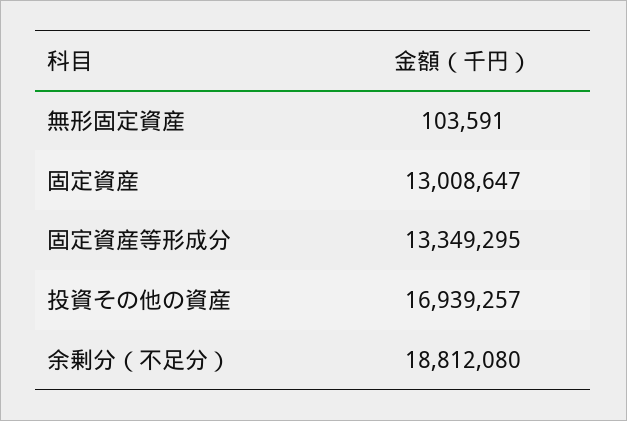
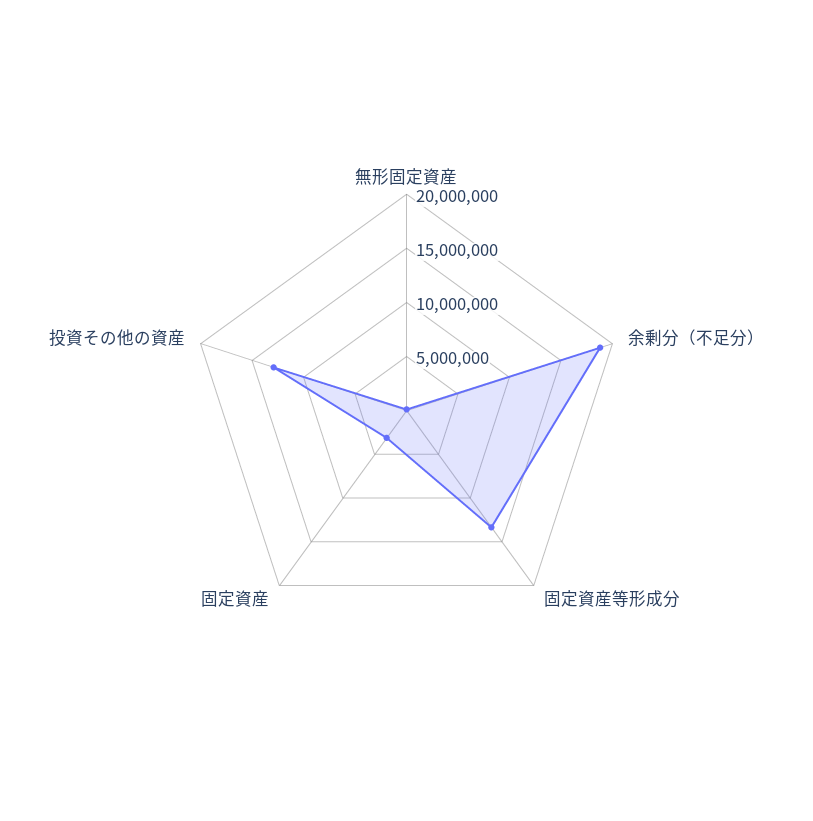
固定資産: 13008647 -> 3000000
投資その他の資産: 16939257 -> 13000000

